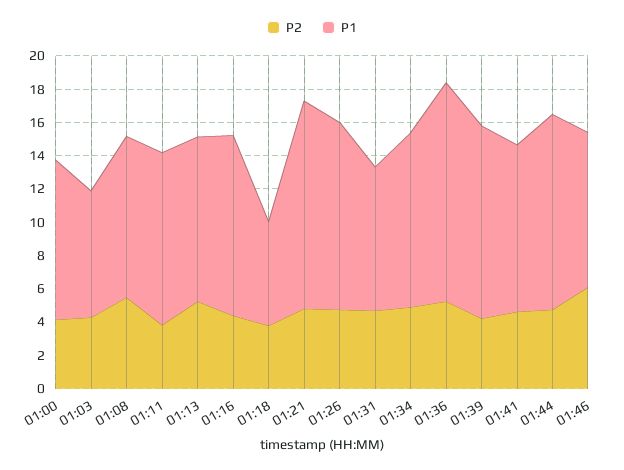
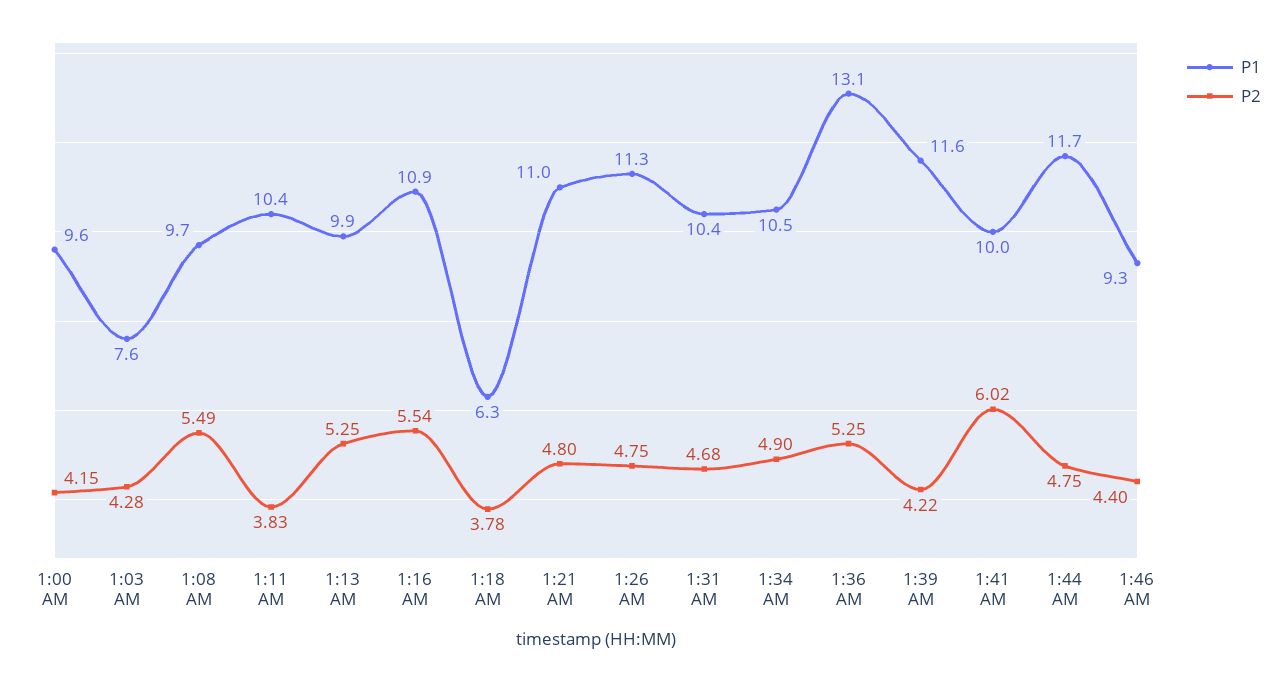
P2, 01:16: 4.5 -> 5.54
P1, 01:21: 12.5 -> 11
P1, 01:31: 8.5 -> 10.4
P2, 01:41: 4.5 -> 6.02
P2, 01:46: 6 -> 4.4

